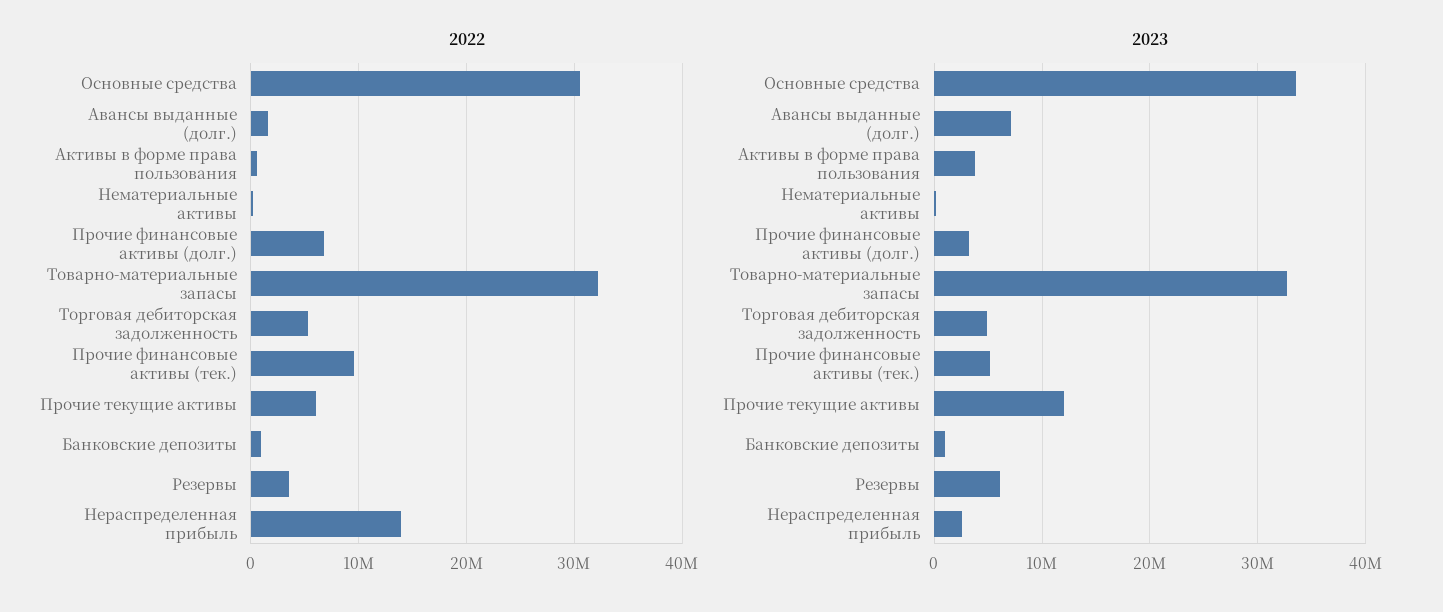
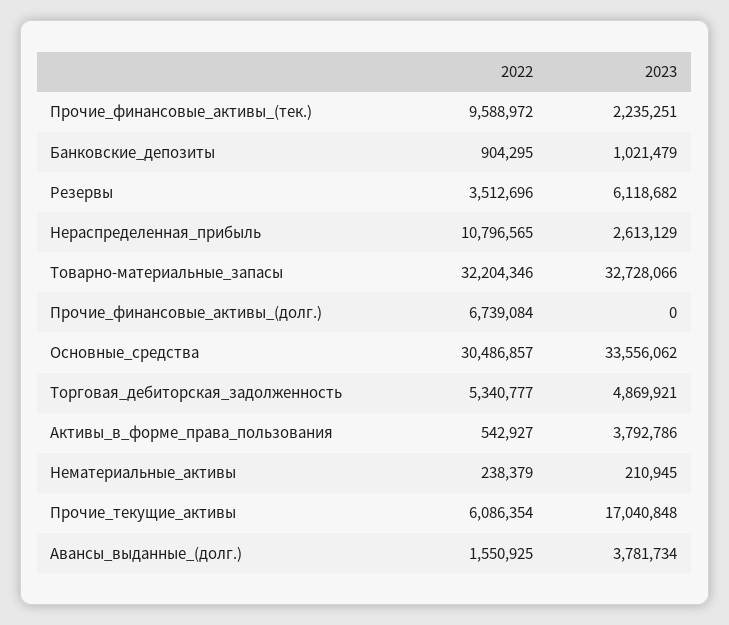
2022, Нераспределенная прибыль: 14000000 -> 10796565
2023, Авансы выданные (долг.): 7000000 -> 3781734
2023, Прочие финансовые активы (долг.): 3000000 -> 0
2023, Прочие финансовые активы (тек.): 5000000 -> 2235251
2023, Прочие текущие активы: 12000000 -> 17040848

